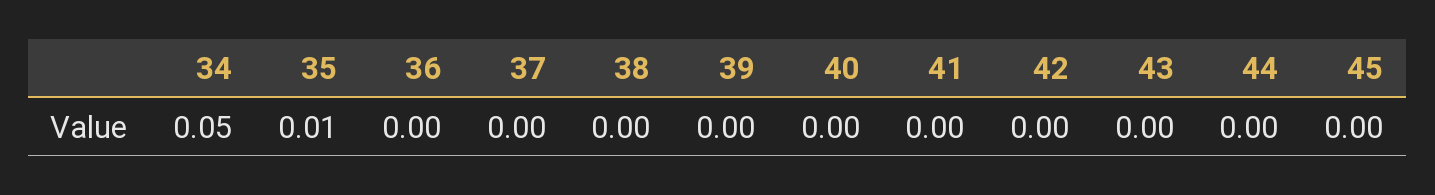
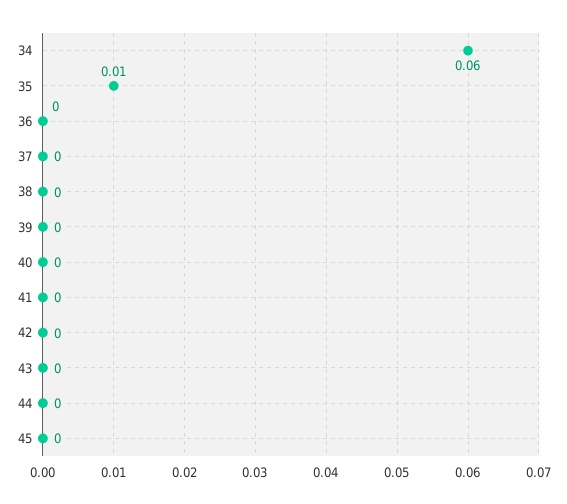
34: 0.05 -> 0.06

